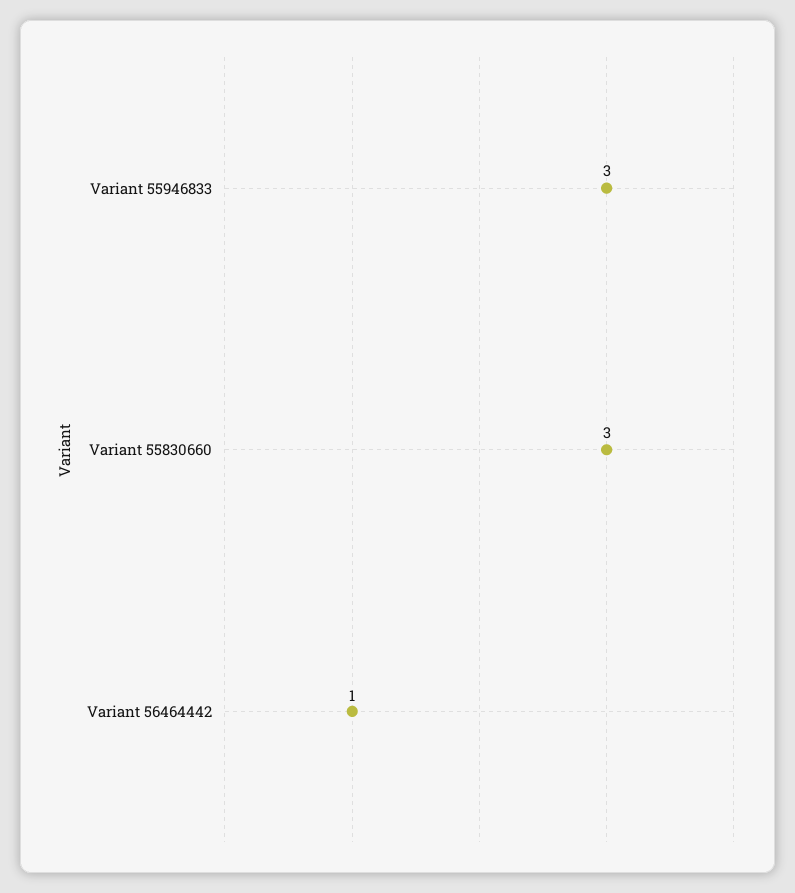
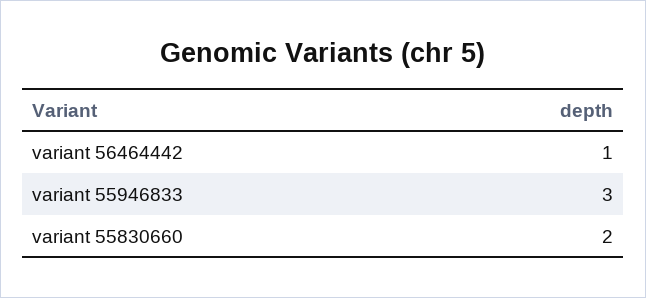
Variant 55830660: 3 -> 2

